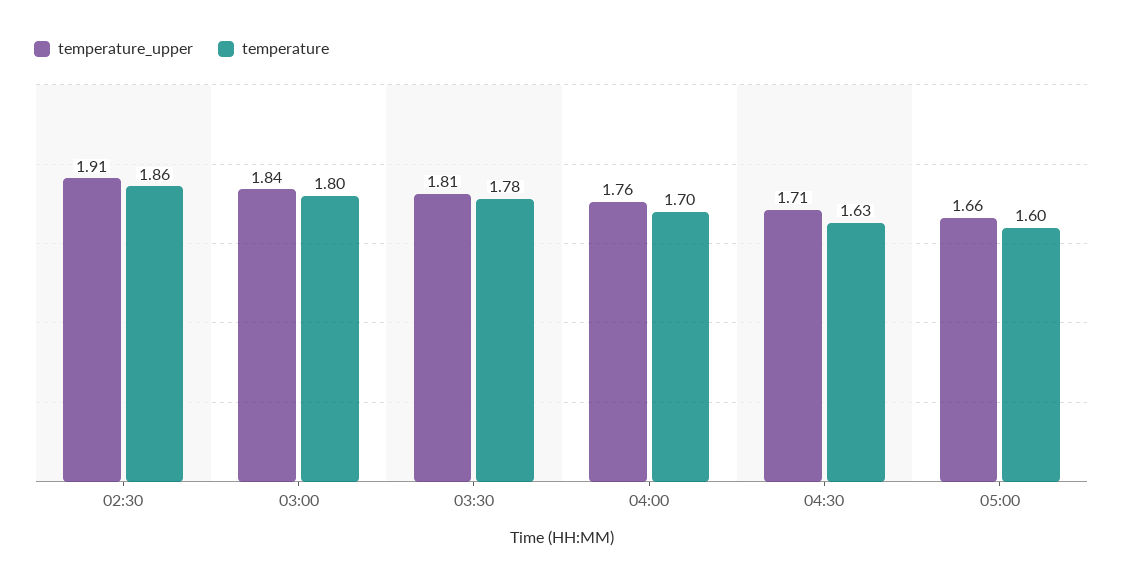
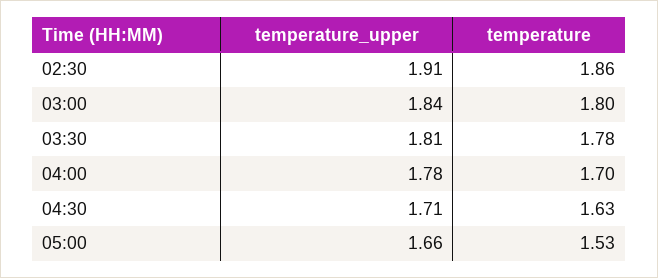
temperature_upper, 04:00: 1.76 -> 1.78
temperature, 05:00: 1.6 -> 1.53

